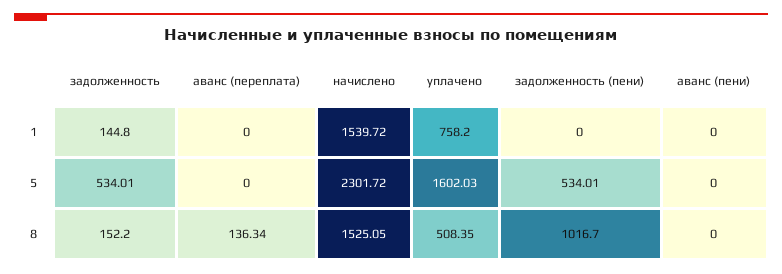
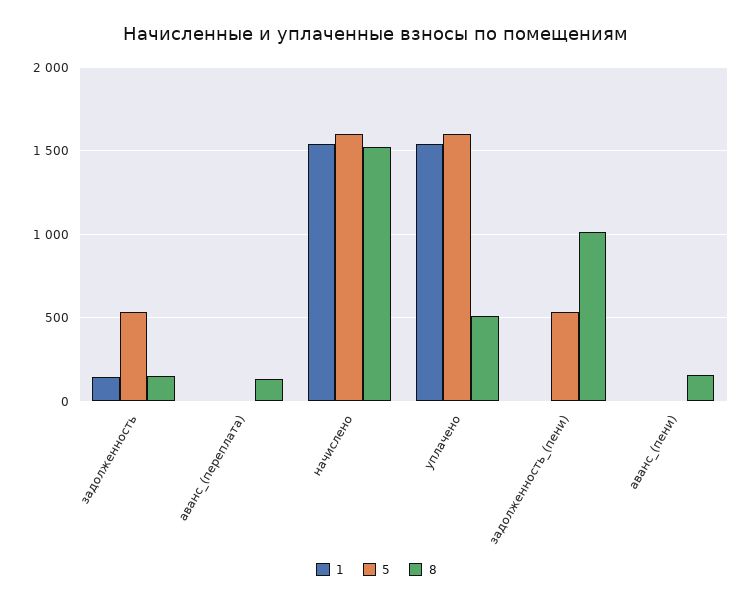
1, уплачено: 758.2 -> 1550
5, начислено: 2301.72 -> 1600
8, аванс (пени): 0 -> 150

